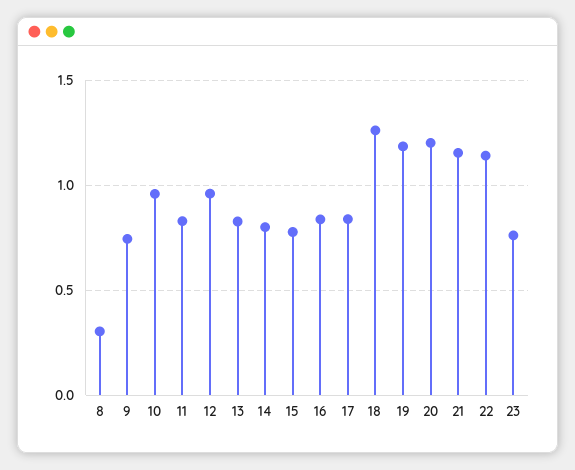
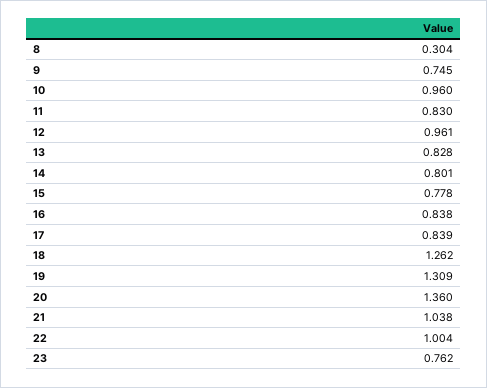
19: 1.2 -> 1.309
20: 1.2 -> 1.36
21: 1.15 -> 1.038
22: 1.15 -> 1.004

